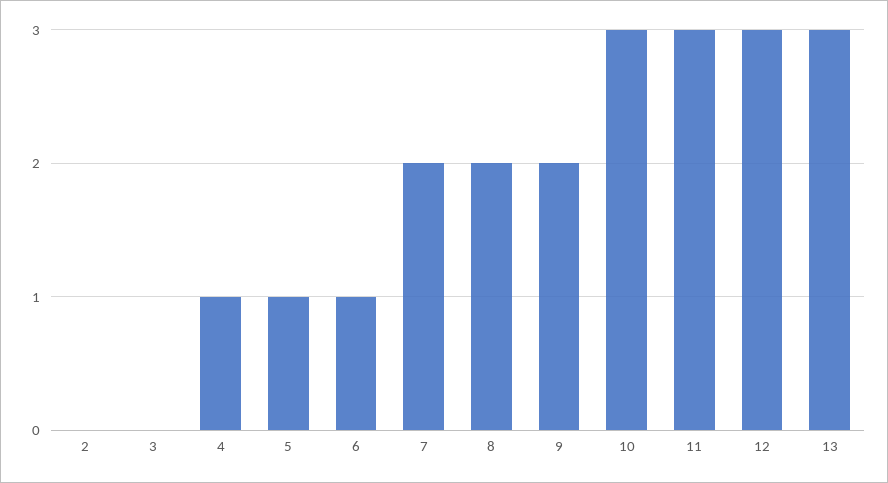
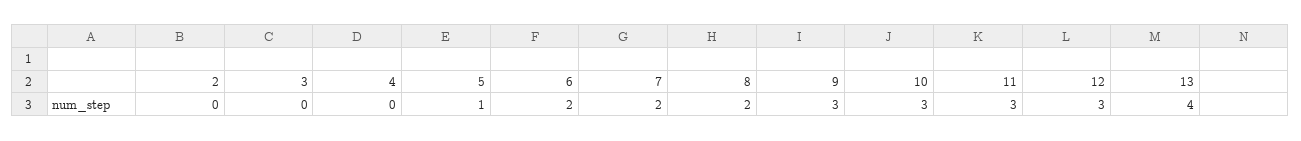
4: 1 -> 0
6: 1 -> 2
9: 2 -> 3
13: 3 -> 4

